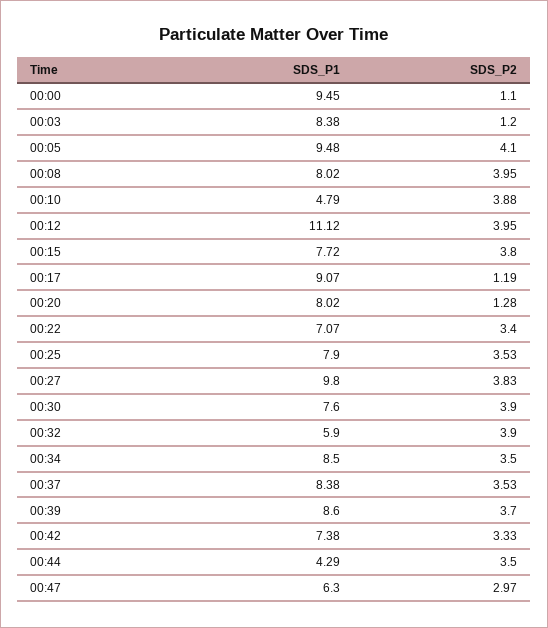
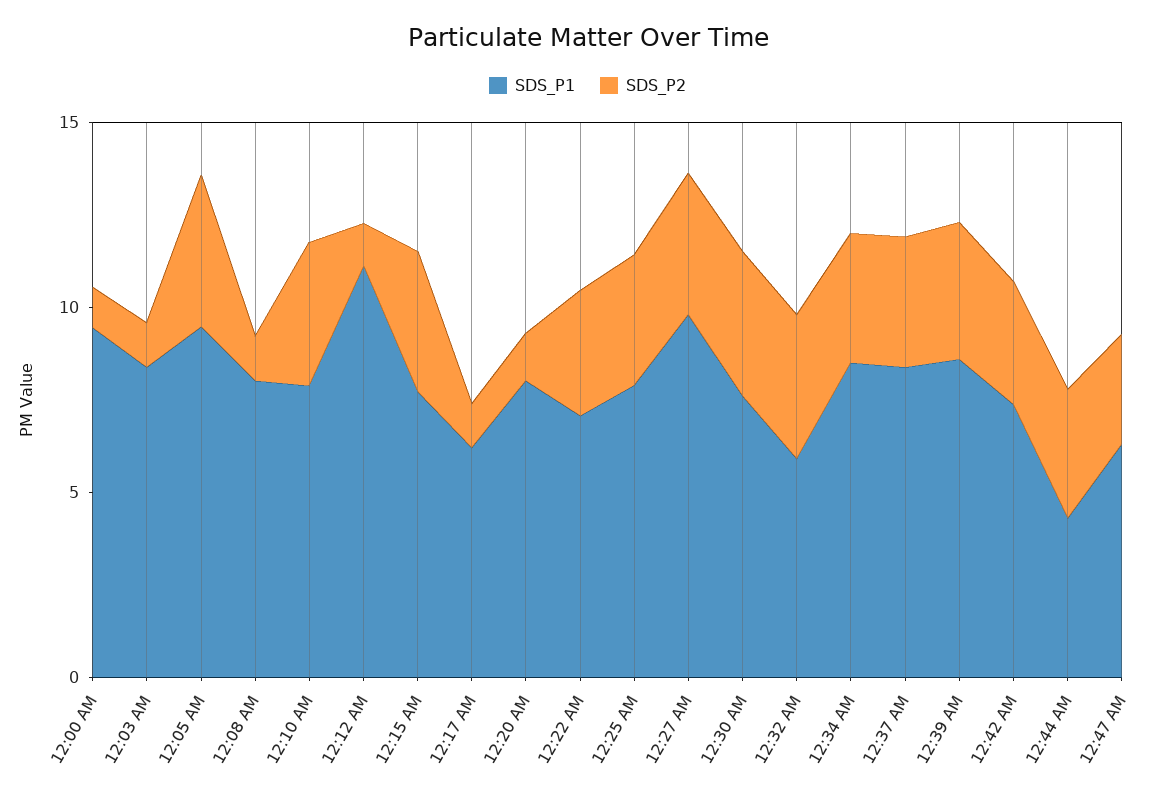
SDS_P2, 00:08: 3.95 -> 1
SDS_P1, 00:10: 4.79 -> 8
SDS_P2, 00:12: 3.95 -> 1
SDS_P1, 00:17: 9.07 -> 6

